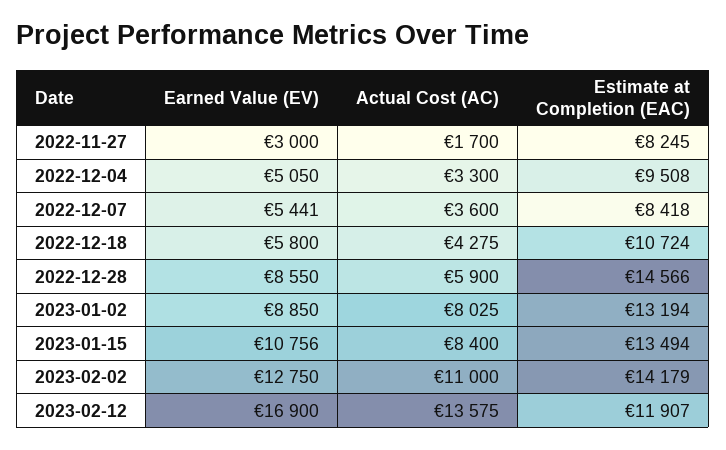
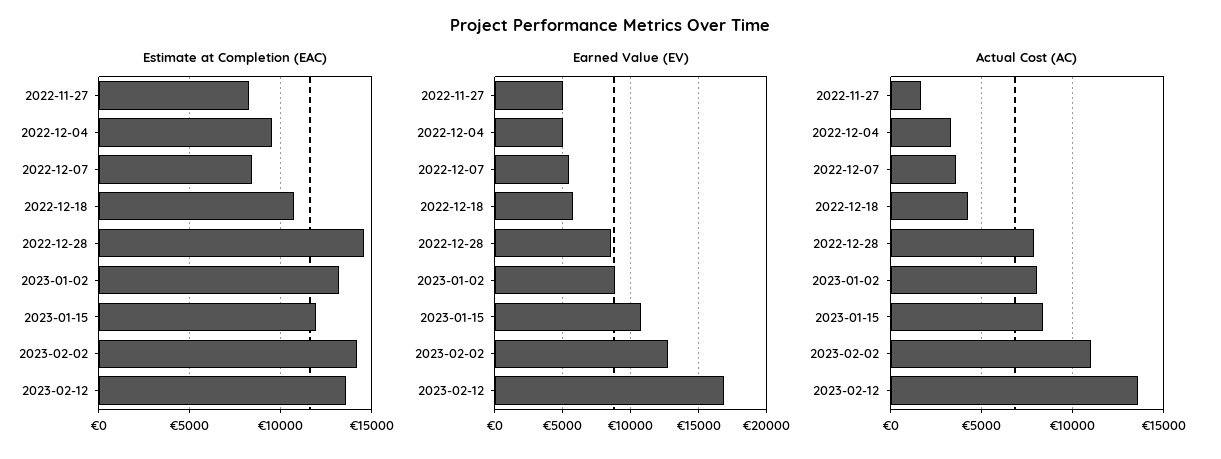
Earned Value (EV), 2022-11-27: 3000 -> 5000
Actual Cost (AC), 2022-12-28: 5900 -> 8000
Estimate at Completion (EAC), 2023-01-15: 13494 -> 12000
Estimate at Completion (EAC), 2023-02-12: 11907 -> 13500

